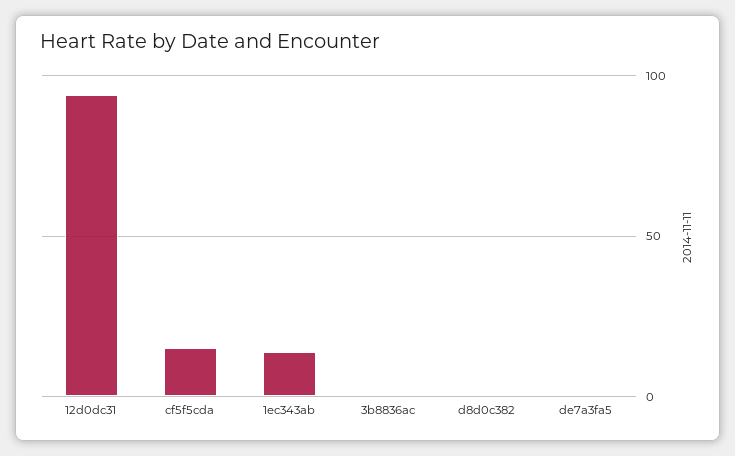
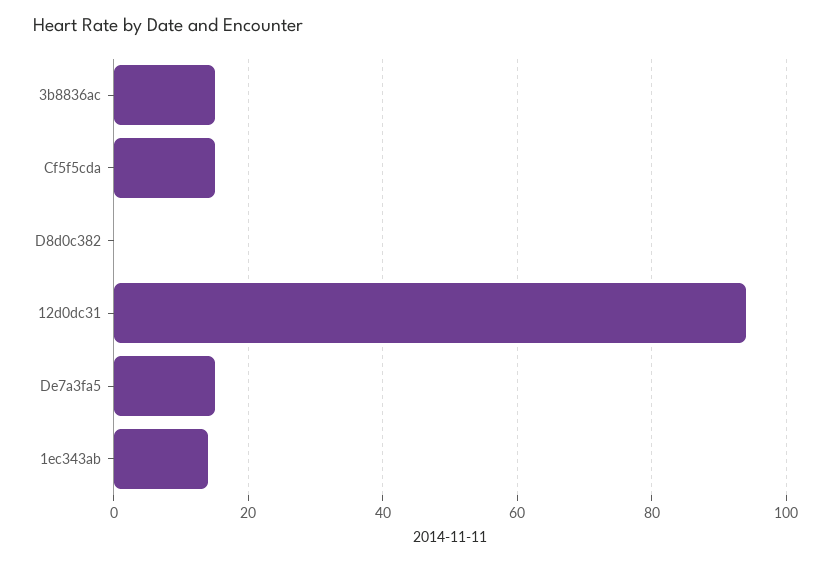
3b8836ac: 0 -> 15
de7a3fa5: 0 -> 15

